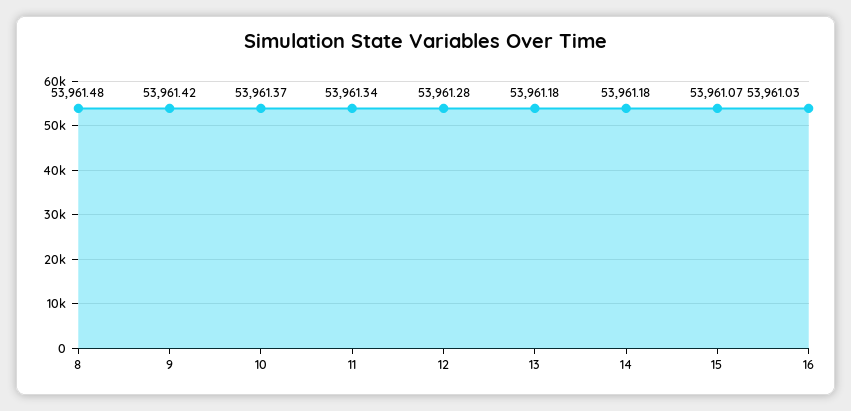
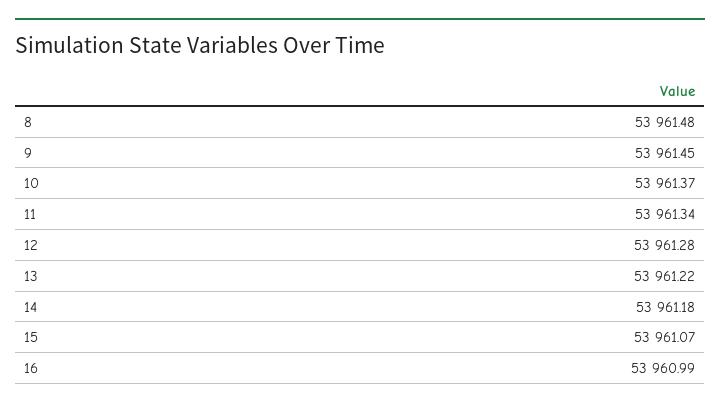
9: 53961.42 -> 53961.45
13: 53961.18 -> 53961.22
16: 53961.03 -> 53960.99

